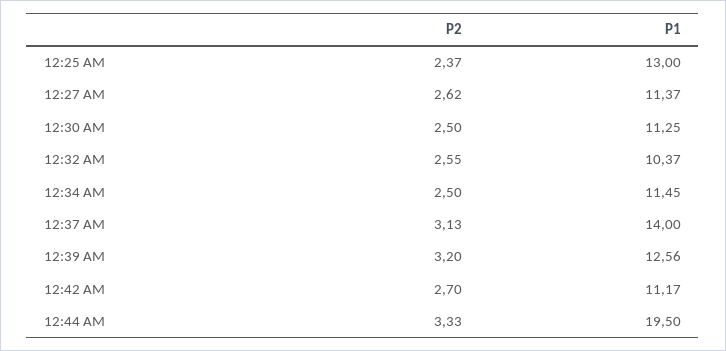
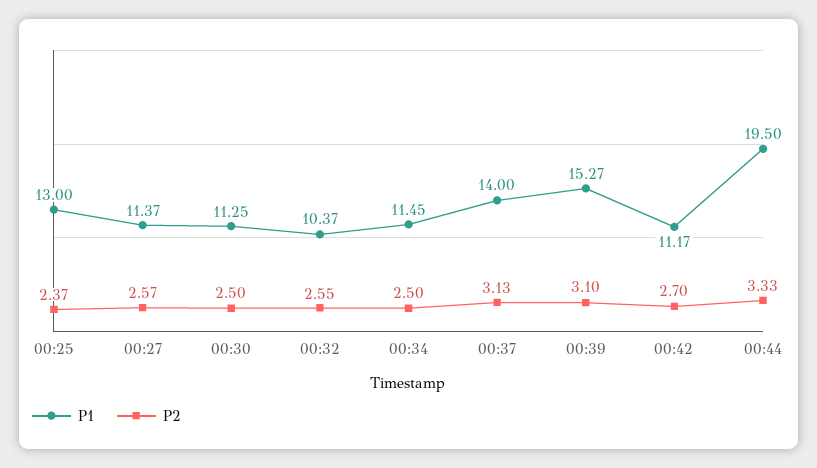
P2, 12:27 AM: 2.62 -> 2.57
P2, 12:39 AM: 3.2 -> 3.1
P1, 12:39 AM: 12.56 -> 15.27

